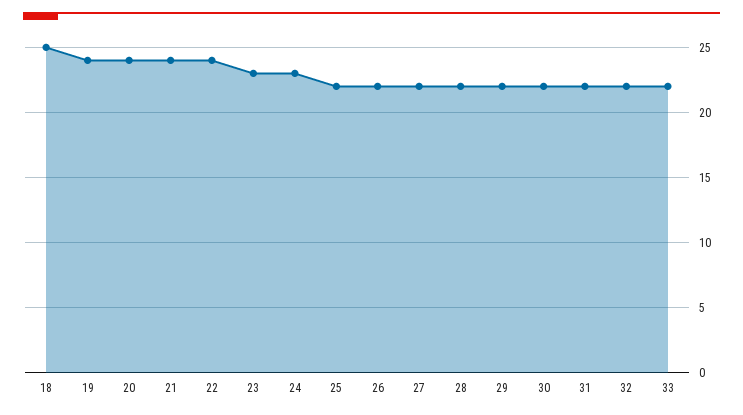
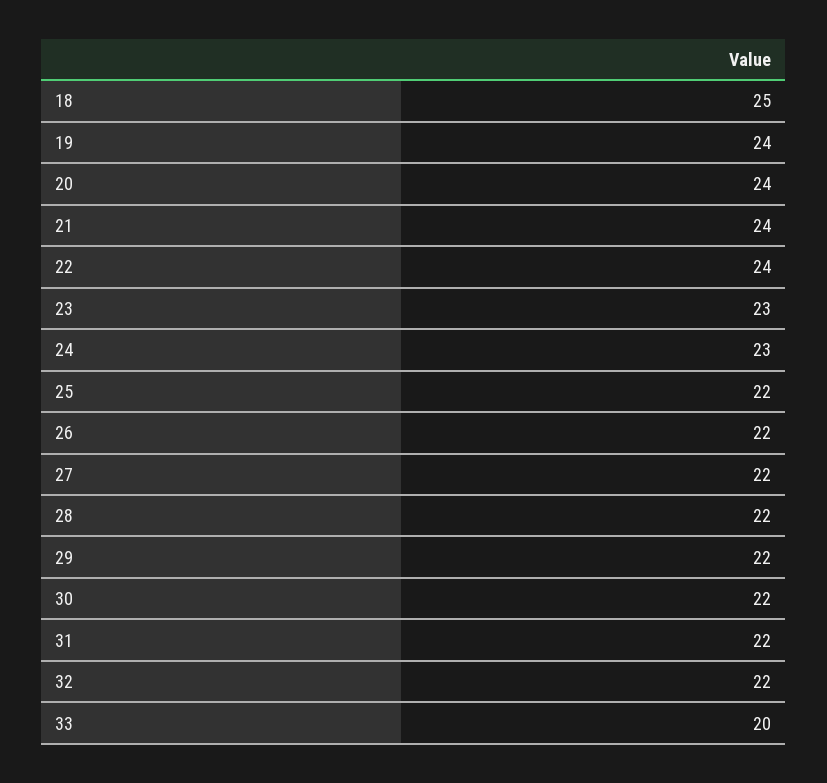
33: 22 -> 20

